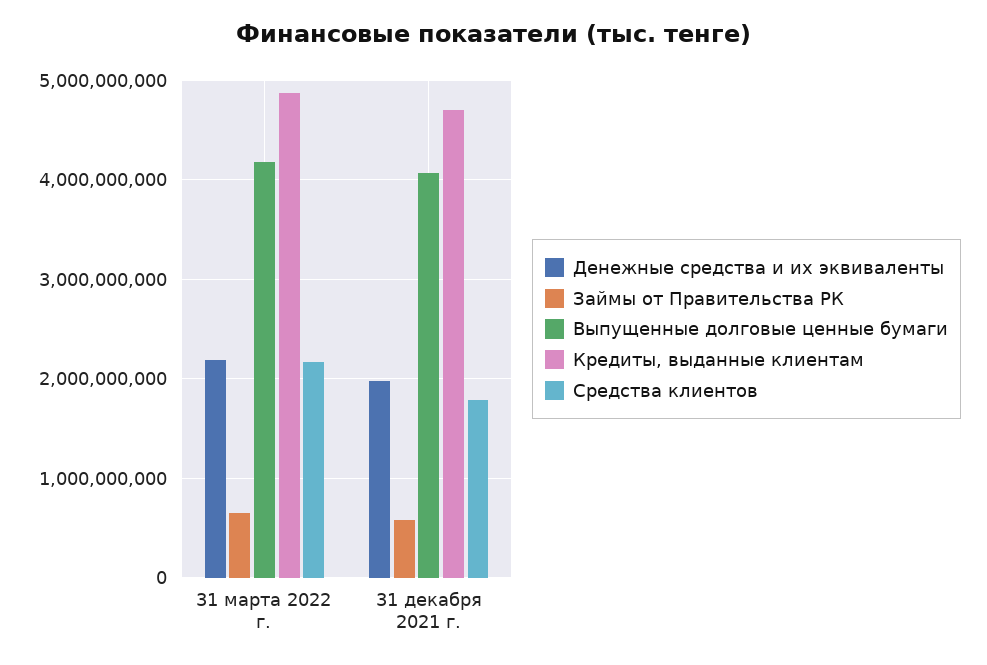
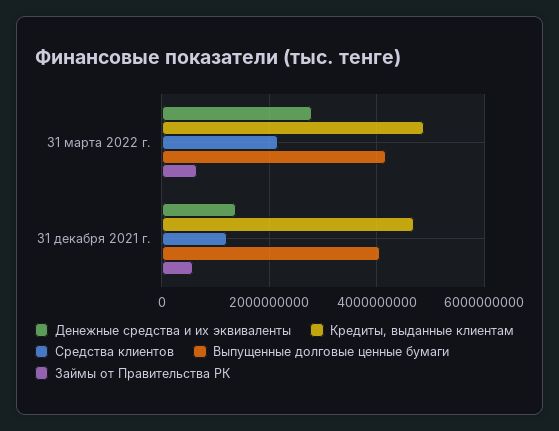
Денежные средства и их эквиваленты, 31 марта 2022 г.: 2200000000 -> 2800000000
Денежные средства и их эквиваленты, 31 декабря 2021 г.: 2000000000 -> 1400000000
Средства клиентов, 31 декабря 2021 г.: 1800000000 -> 1200000000

